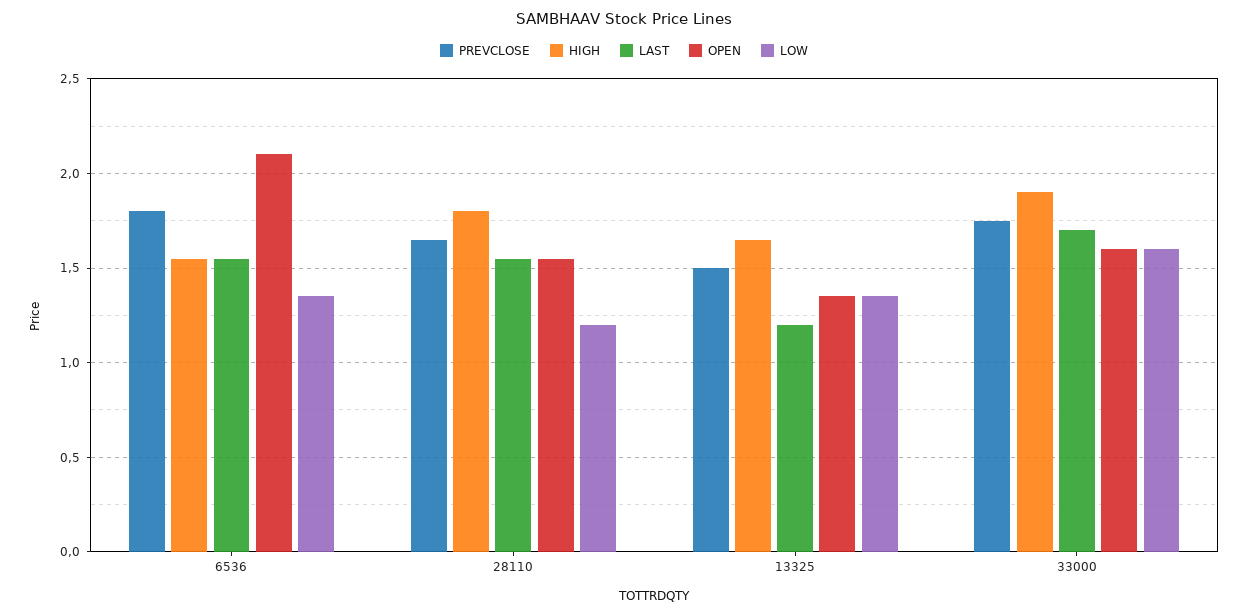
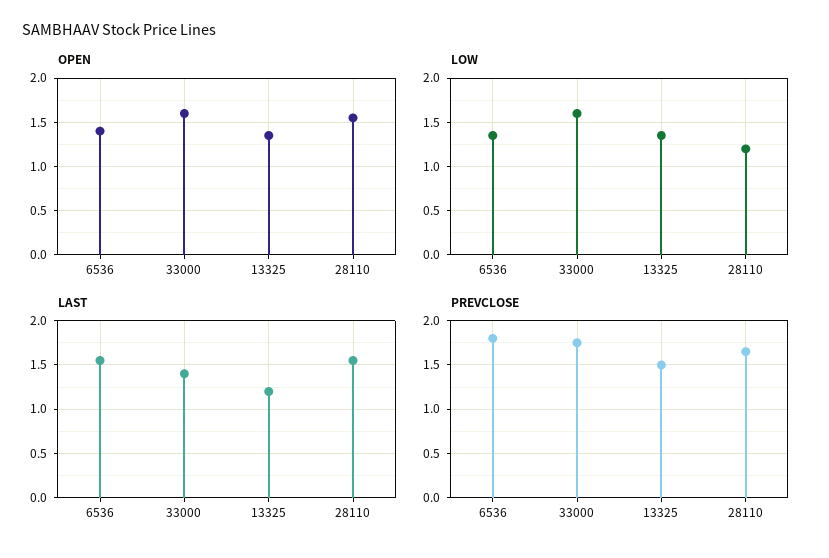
HIGH, 6536: 1.55 -> none
OPEN, 6536: 2.1 -> 1.4
HIGH, 28110: 1.8 -> none
HIGH, 13325: 1.65 -> none
HIGH, 33000: 1.9 -> none
LAST, 33000: 1.7 -> 1.4

